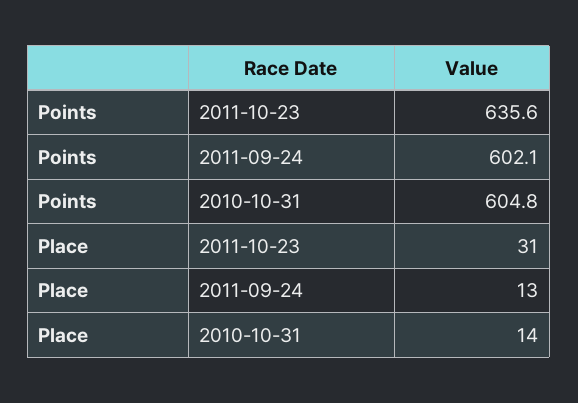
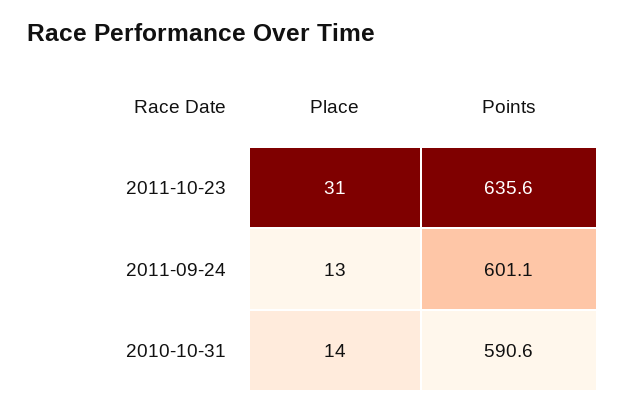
Points, 2011-09-24: 602.1 -> 601.1
Points, 2010-10-31: 604.8 -> 590.6

